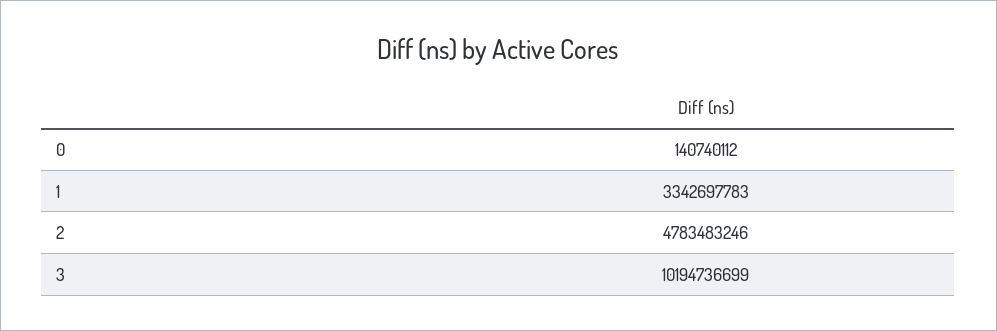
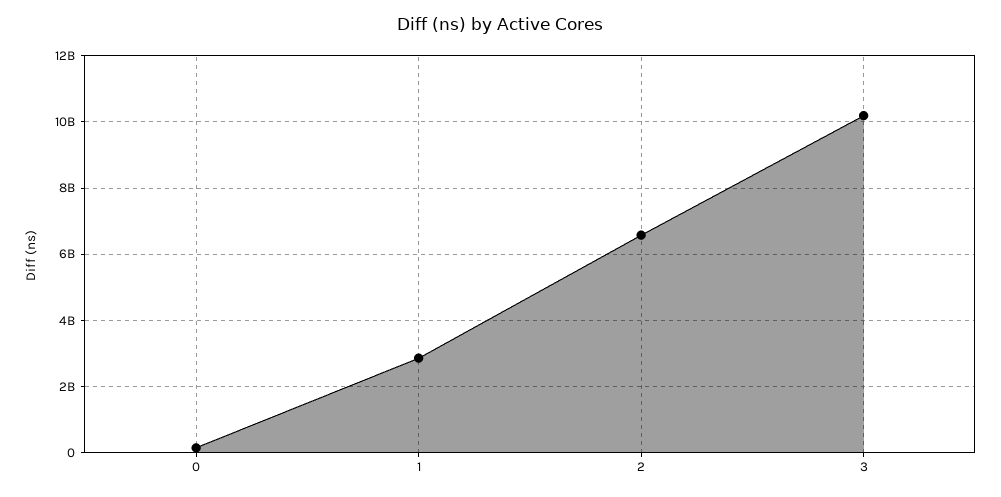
1: 3342697783 -> 2800000000
2: 4783483246 -> 6600000000

